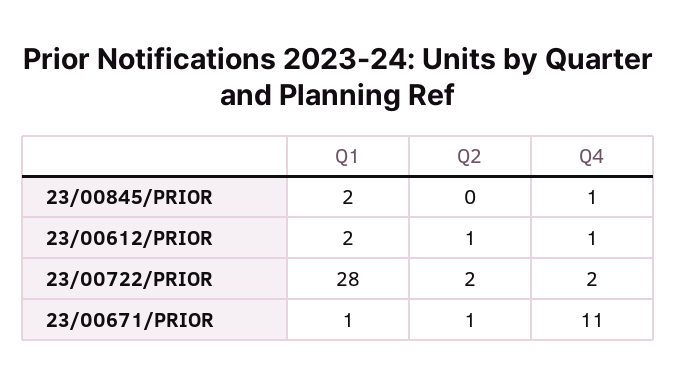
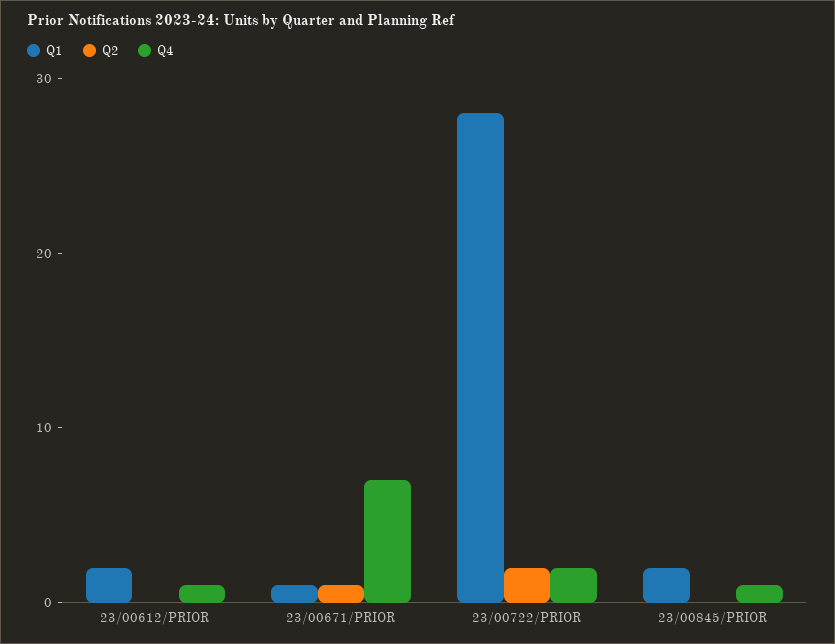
Q2, 23/00612/PRIOR: 1 -> 0
Q4, 23/00671/PRIOR: 11 -> 7

